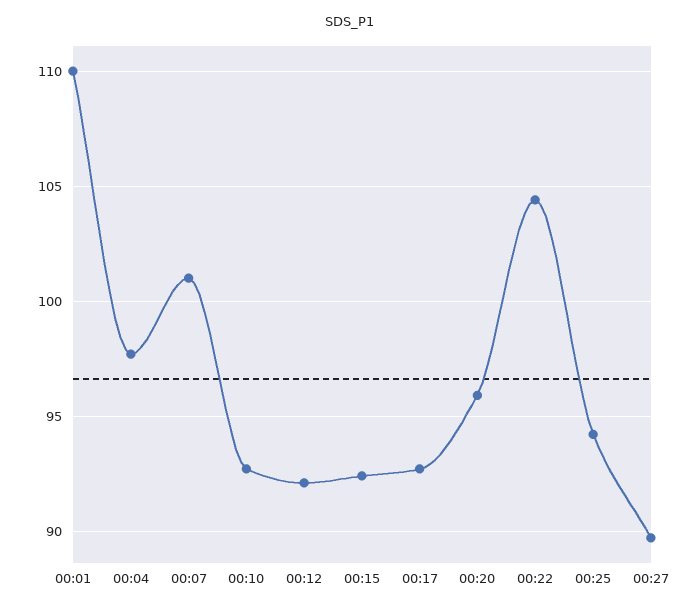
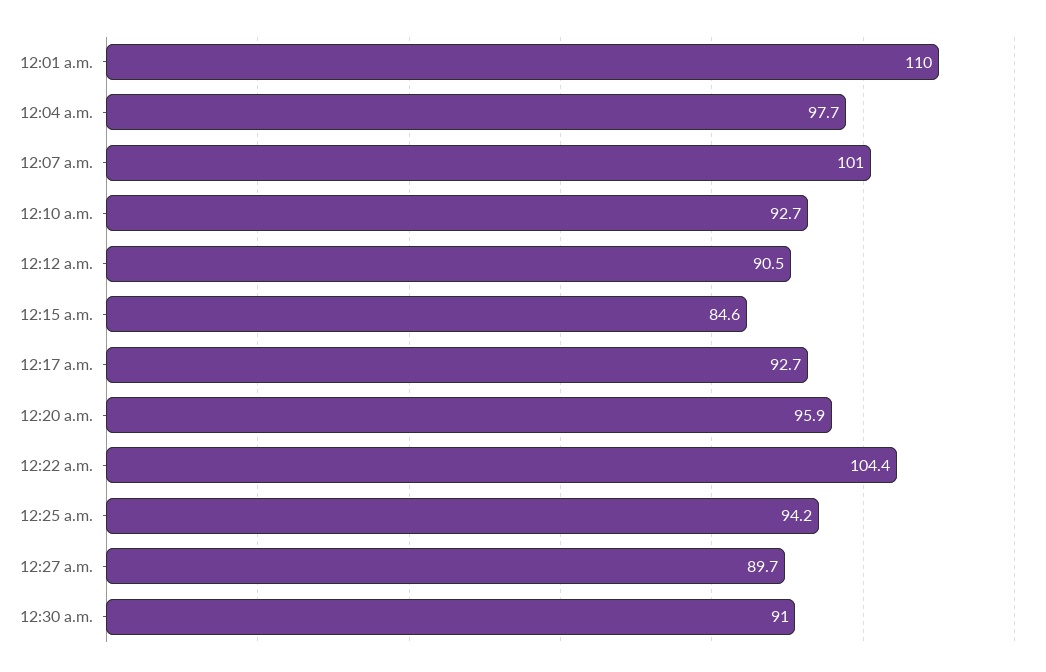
00:12: 92 -> 90.5
00:15: 92.5 -> 84.6
12:30 a.m.: none -> 91

